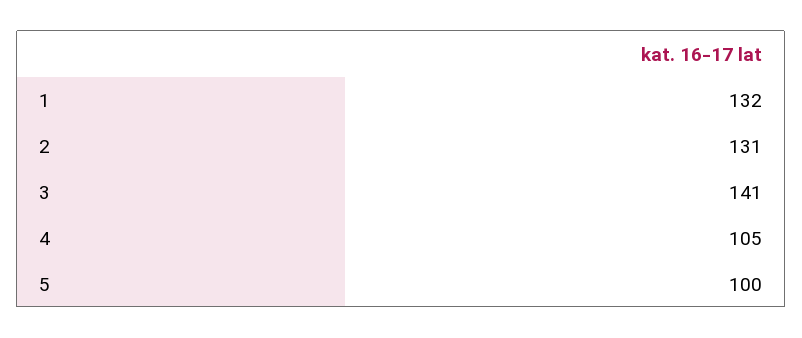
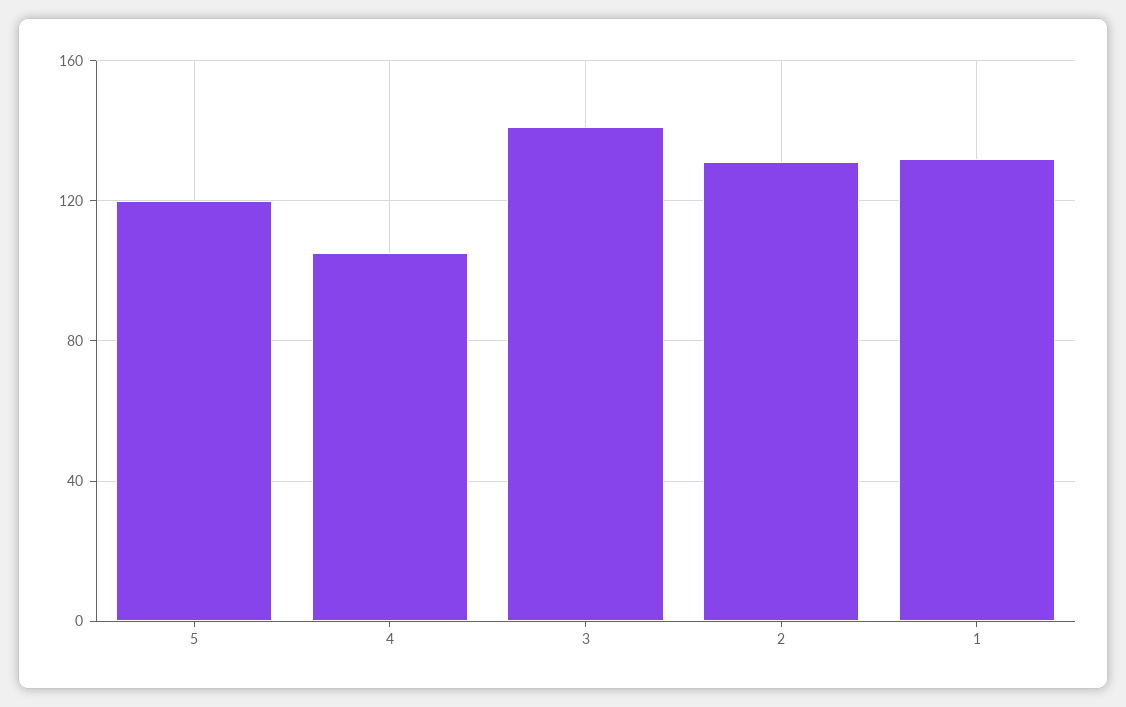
5: 100 -> 120

